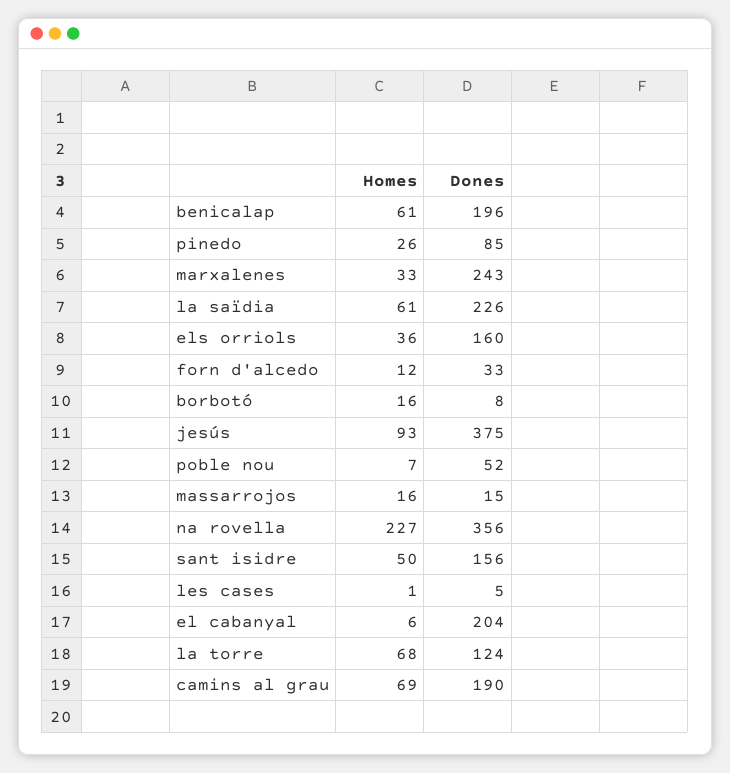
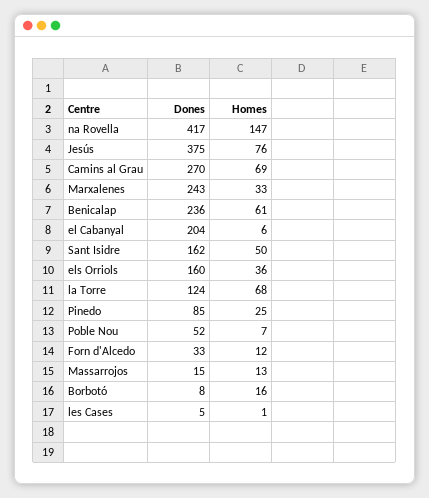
Dones, benicalap: 196 -> 236
Homes, pinedo: 26 -> 25
Homes, la saïdia: 61 -> none
Dones, la saïdia: 226 -> none
Homes, jesús: 93 -> 76
Homes, massarrojos: 16 -> 13
Homes, na rovella: 227 -> 147
Dones, na rovella: 356 -> 417
Dones, sant isidre: 156 -> 162
Dones, camins al grau: 190 -> 270

